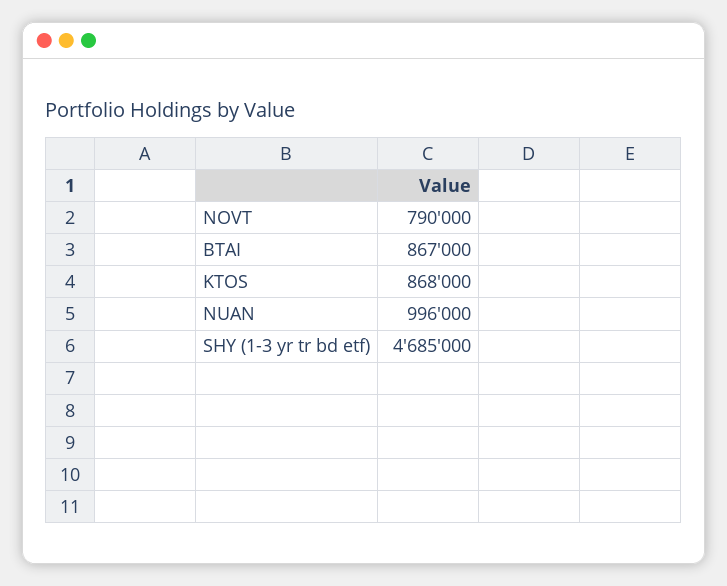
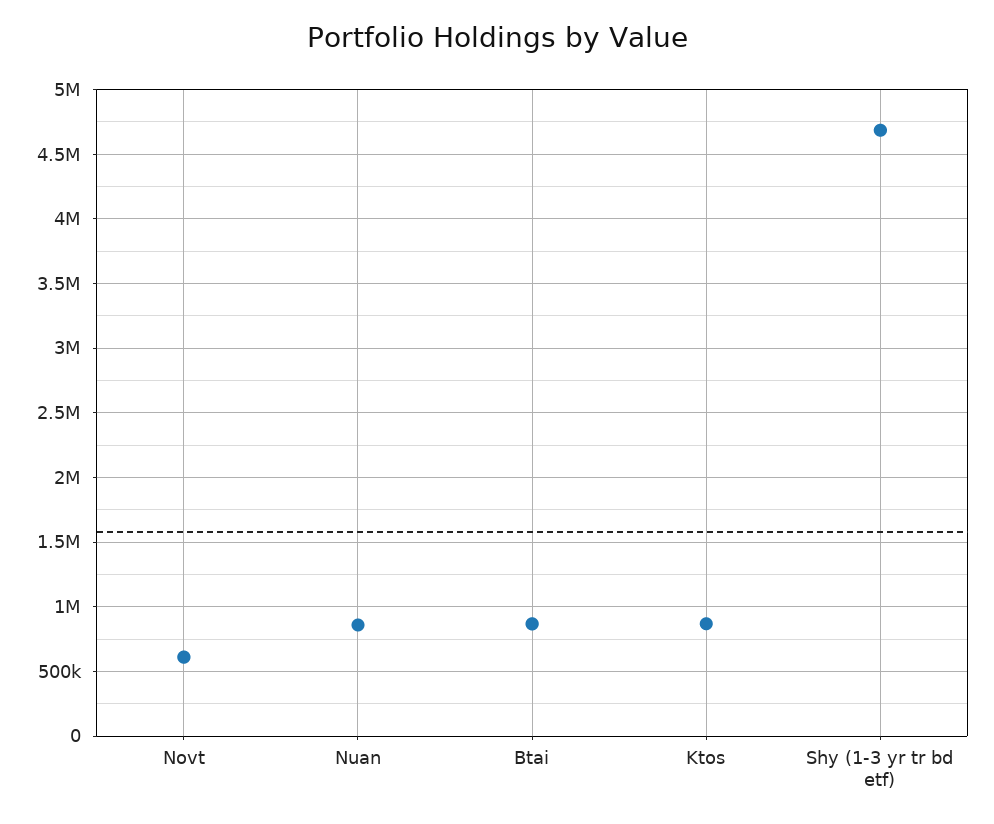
NOVT: 790000 -> 600000
NUAN: 996000 -> 850000

